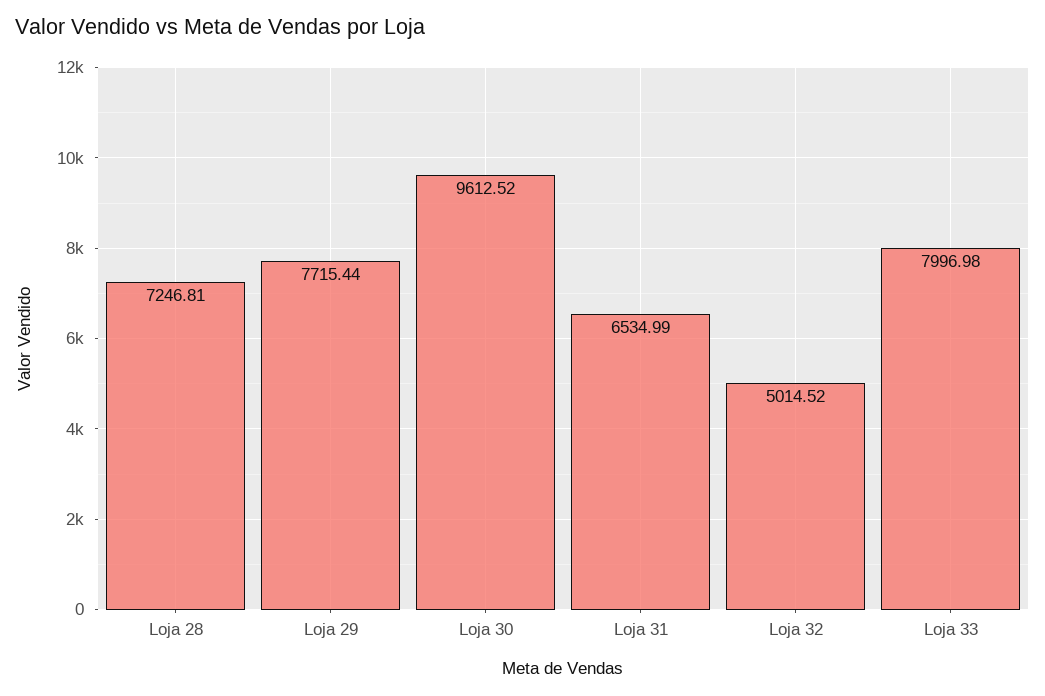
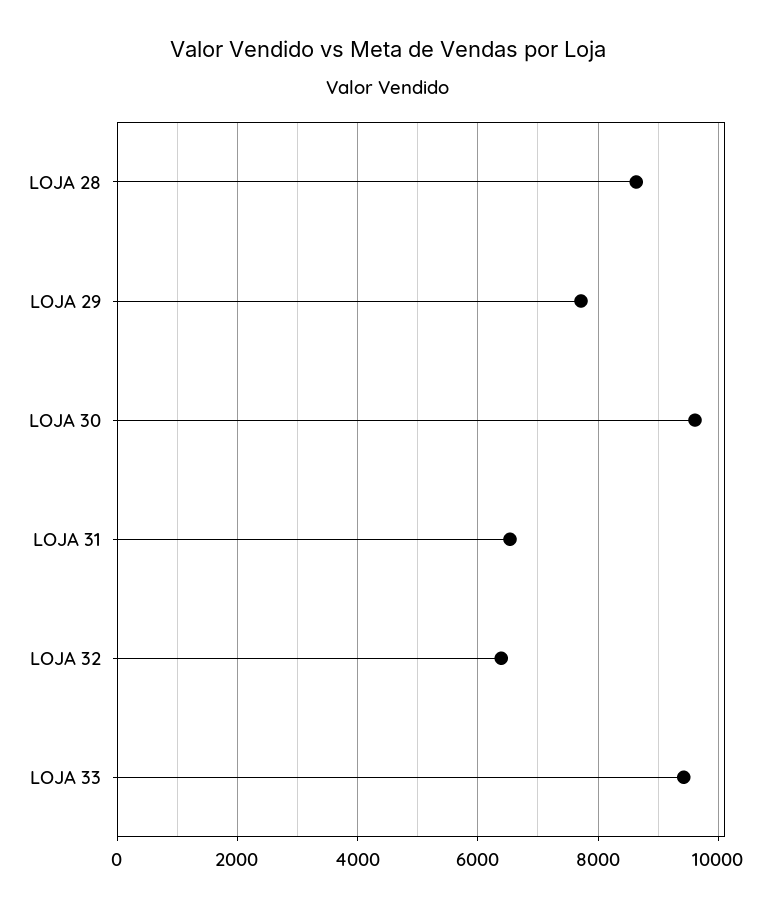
Loja 28: 7246.81 -> 8600
Loja 32: 5014.52 -> 6400
Loja 33: 7996.98 -> 9400

